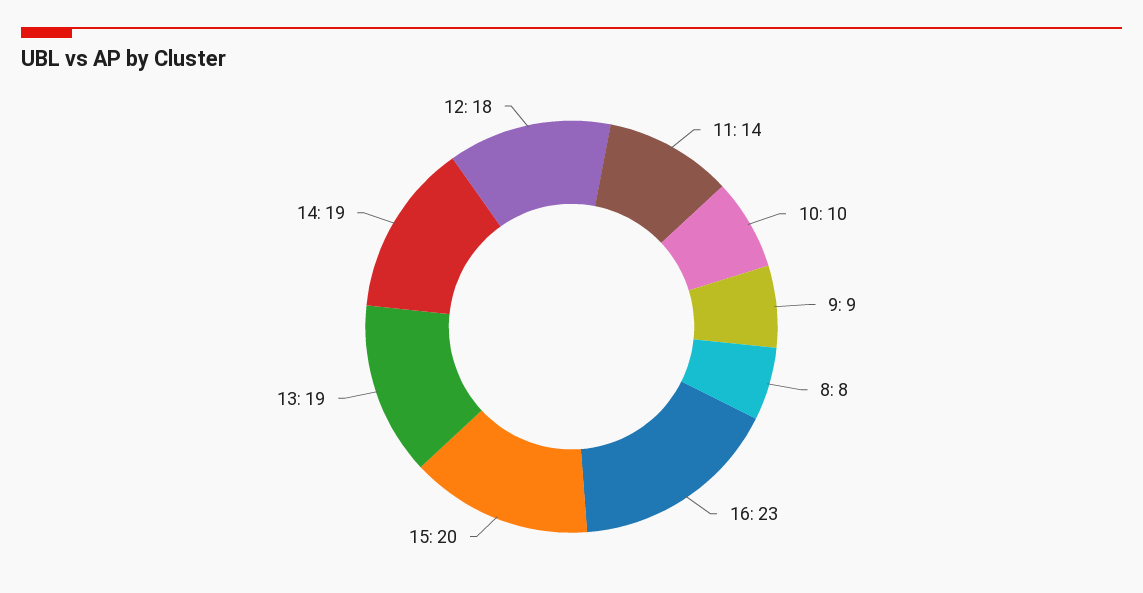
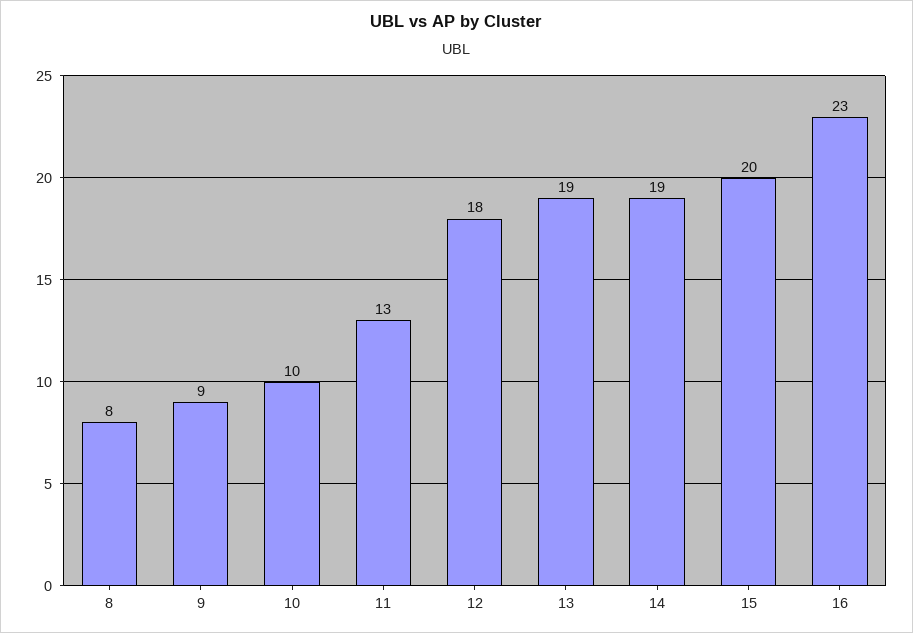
11: 14 -> 13

